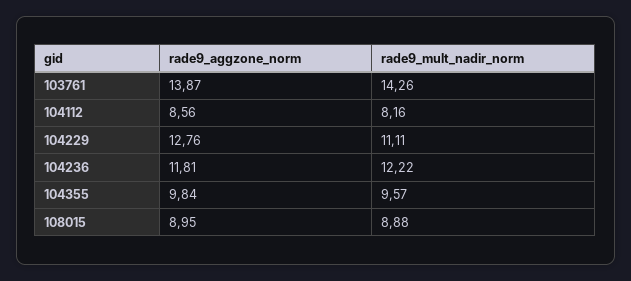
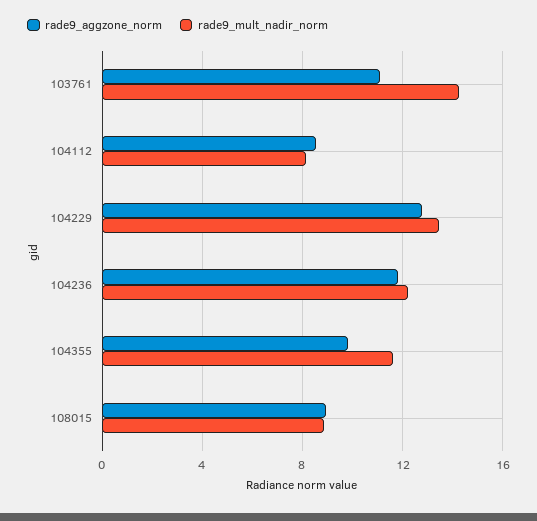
rade9_aggzone_norm, 103761: 13.87 -> 11
rade9_mult_nadir_norm, 104229: 11.11 -> 13.5
rade9_mult_nadir_norm, 104355: 9.57 -> 11.5

